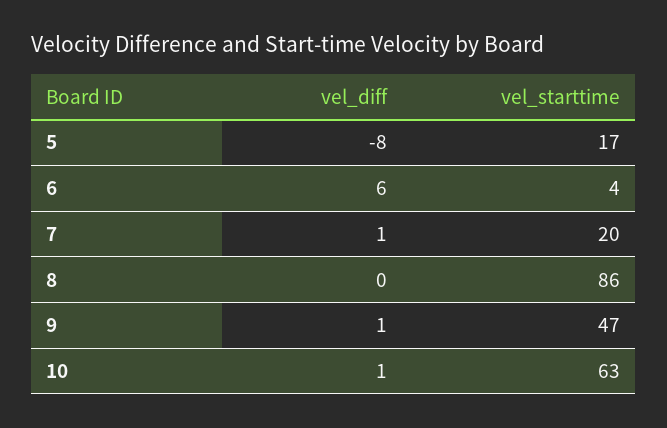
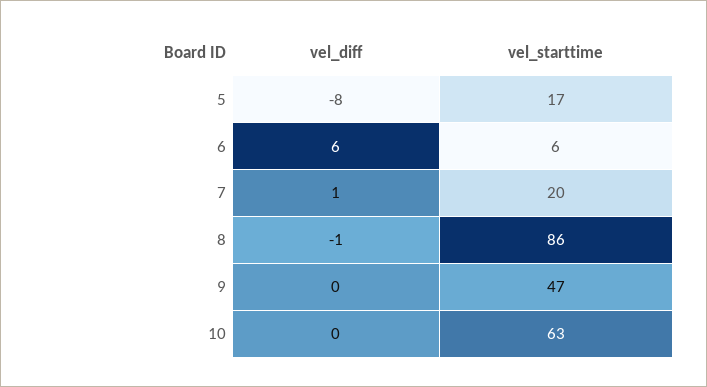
vel_starttime, 6: 4 -> 6
vel_diff, 8: 0 -> -1
vel_diff, 9: 1 -> 0
vel_diff, 10: 1 -> 0

